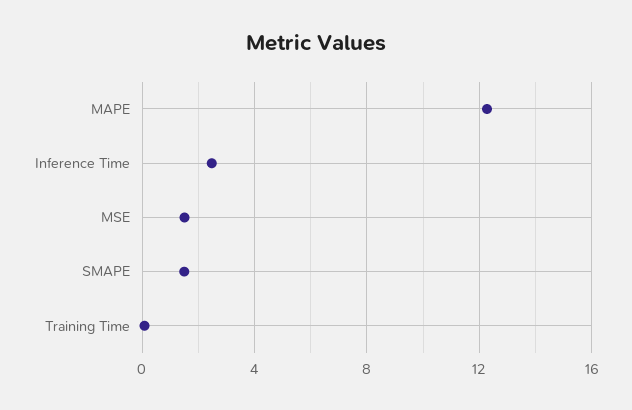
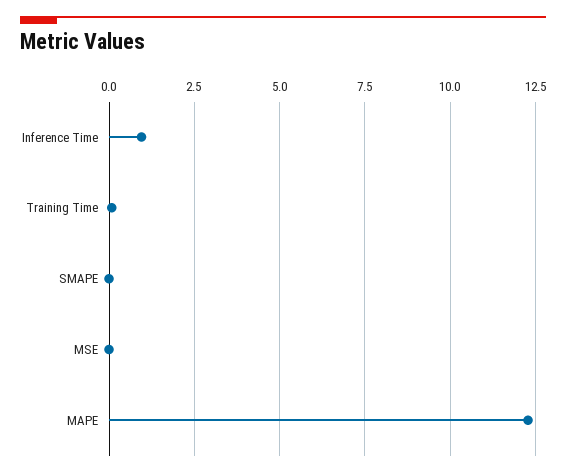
Inference Time: 2.5 -> 1
MSE: 1.5 -> 0
SMAPE: 1.5 -> 0

